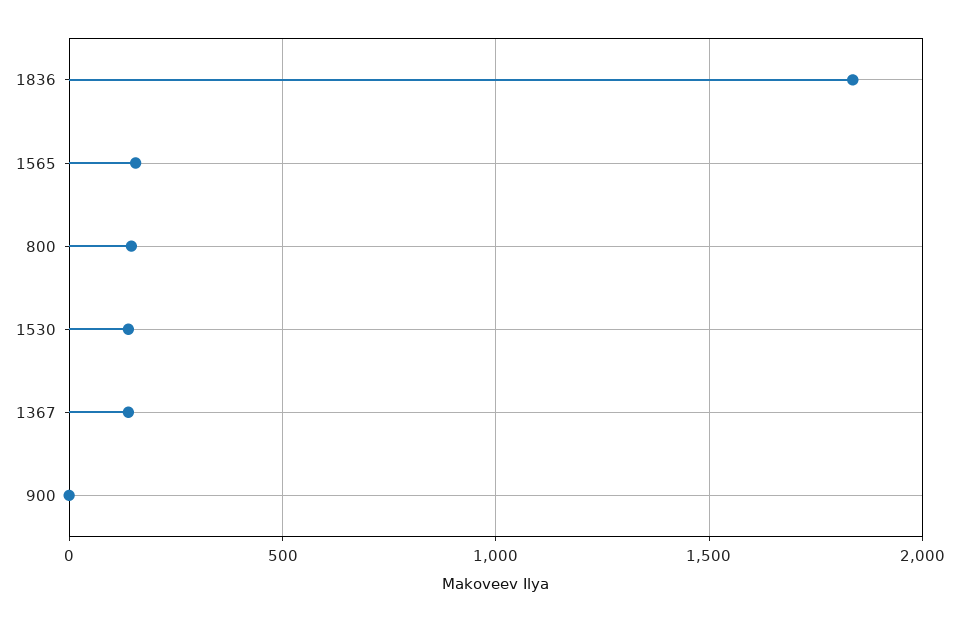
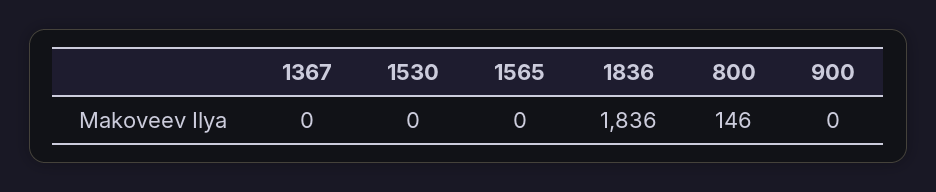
1565: 150 -> 0
1530: 150 -> 0
1367: 150 -> 0

